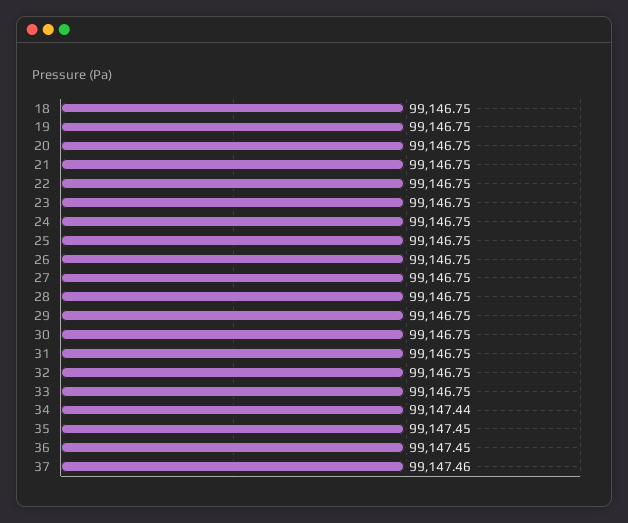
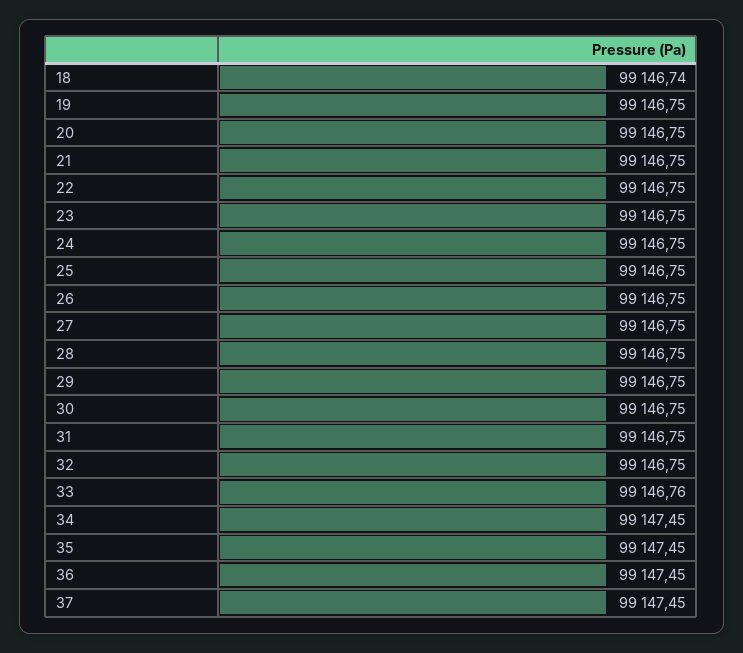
18: 99146.75 -> 99146.74
33: 99146.75 -> 99146.76
34: 99147.44 -> 99147.45
37: 99147.46 -> 99147.45

